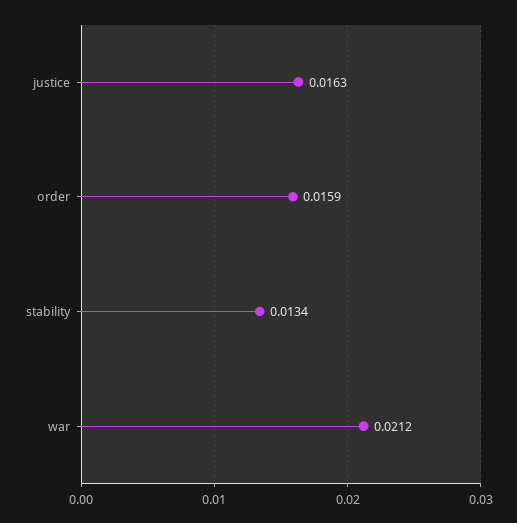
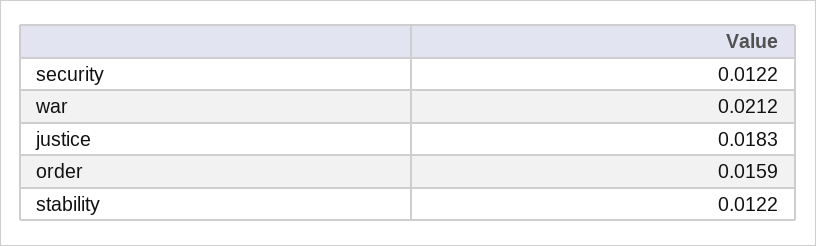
justice: 0.0163 -> 0.0183
stability: 0.0134 -> 0.0122
security: none -> 0.0122

